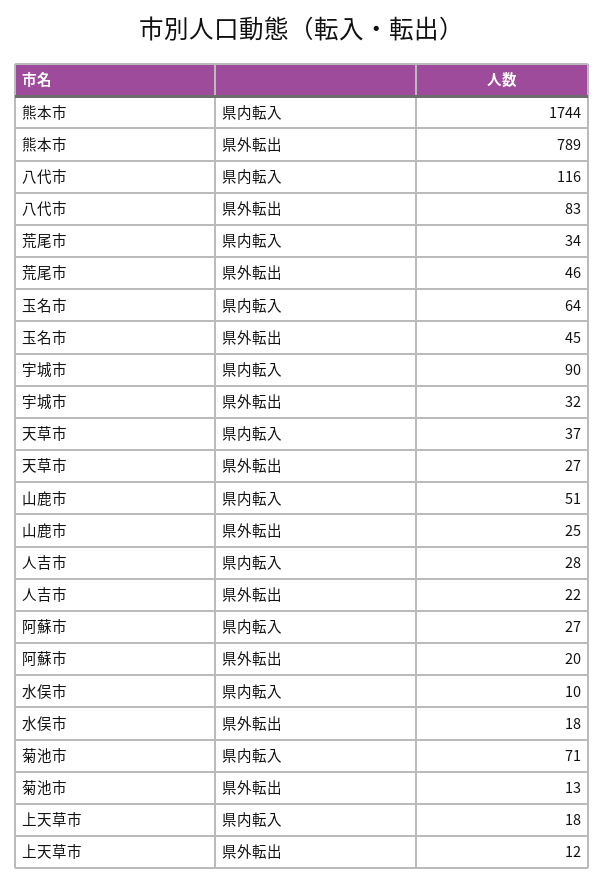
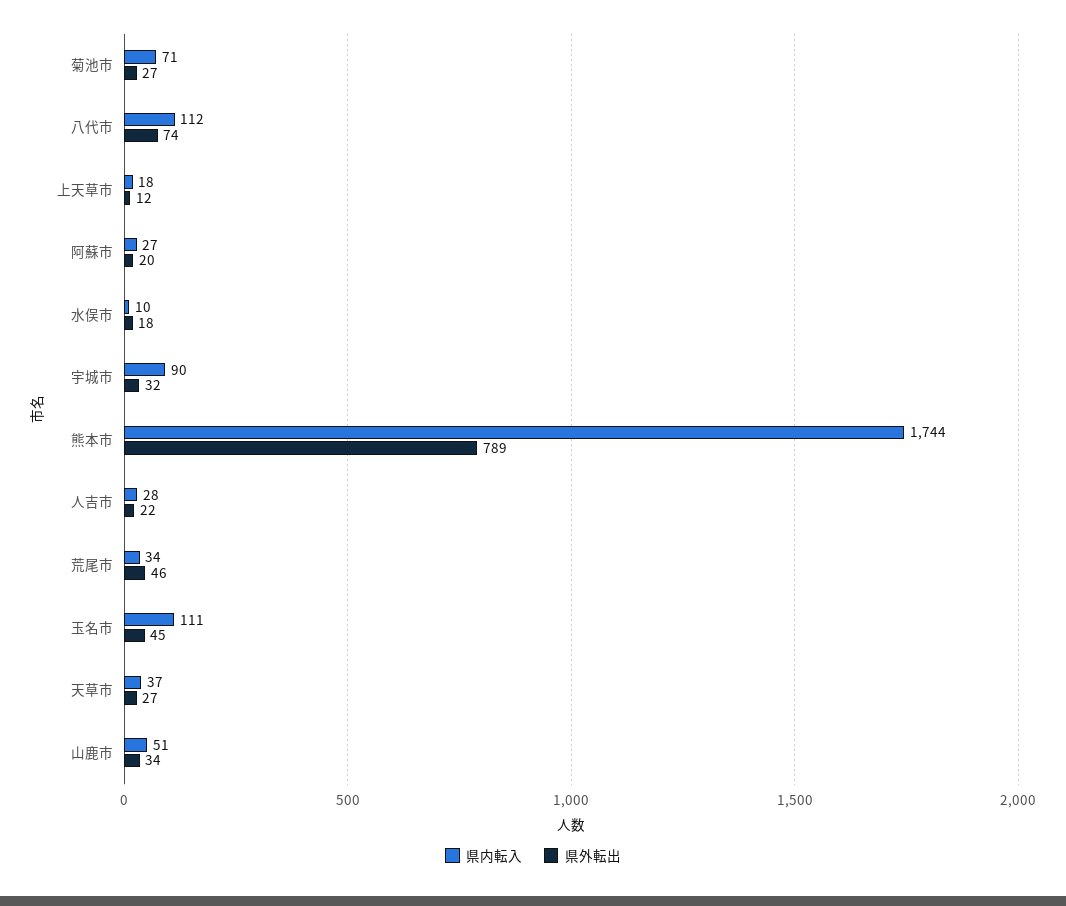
県内転入, 八代市: 116 -> 112
県外転出, 八代市: 83 -> 74
県内転入, 玉名市: 64 -> 111
県外転出, 山鹿市: 25 -> 34
県外転出, 菊池市: 13 -> 27

